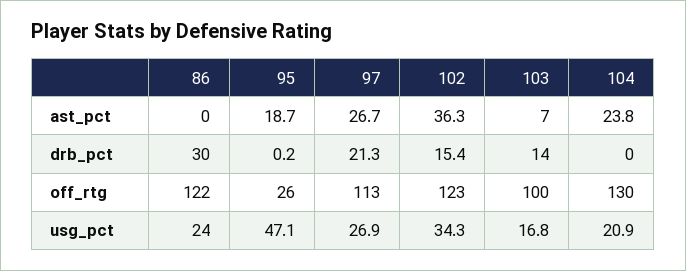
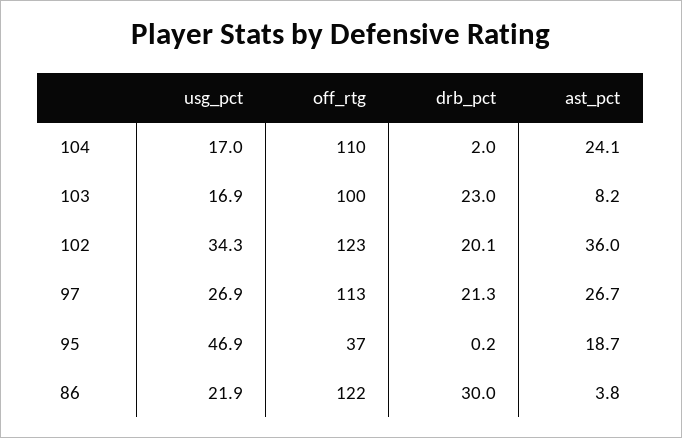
86, ast_pct: 0 -> 3.8
102, ast_pct: 36.3 -> 36
103, ast_pct: 7 -> 8.2
104, ast_pct: 23.8 -> 24.1
102, drb_pct: 15.4 -> 20.1
103, drb_pct: 14 -> 23
104, drb_pct: 0 -> 2
95, off_rtg: 26 -> 37
104, off_rtg: 130 -> 110
86, usg_pct: 24 -> 21.9
95, usg_pct: 47.1 -> 46.9
103, usg_pct: 16.8 -> 16.9
104, usg_pct: 20.9 -> 17

